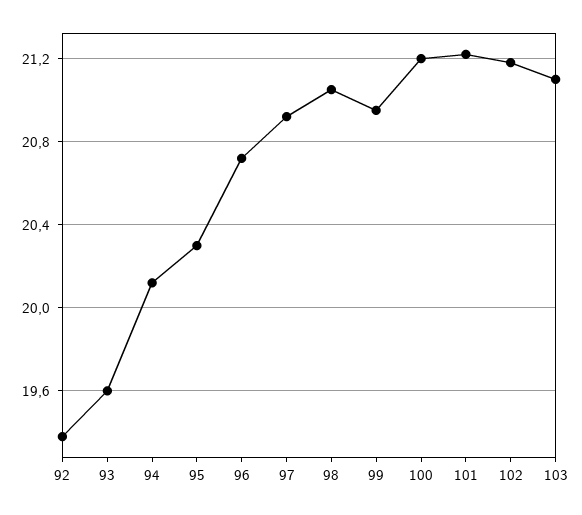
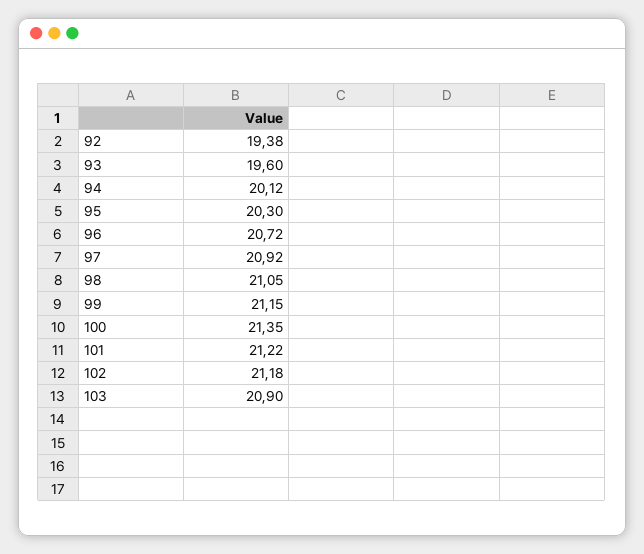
99: 20.95 -> 21.15
100: 21.2 -> 21.35
103: 21.1 -> 20.9

